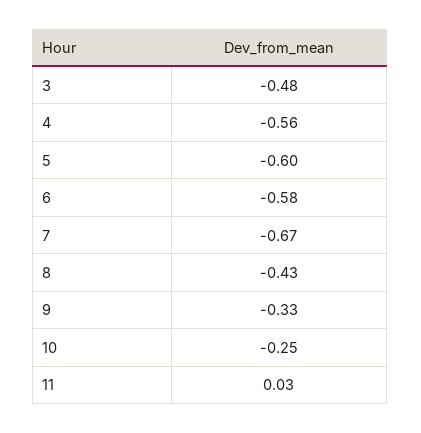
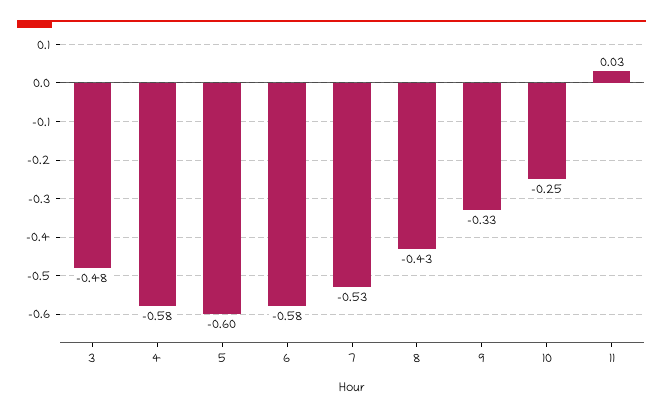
4: -0.56 -> -0.58
7: -0.67 -> -0.53

